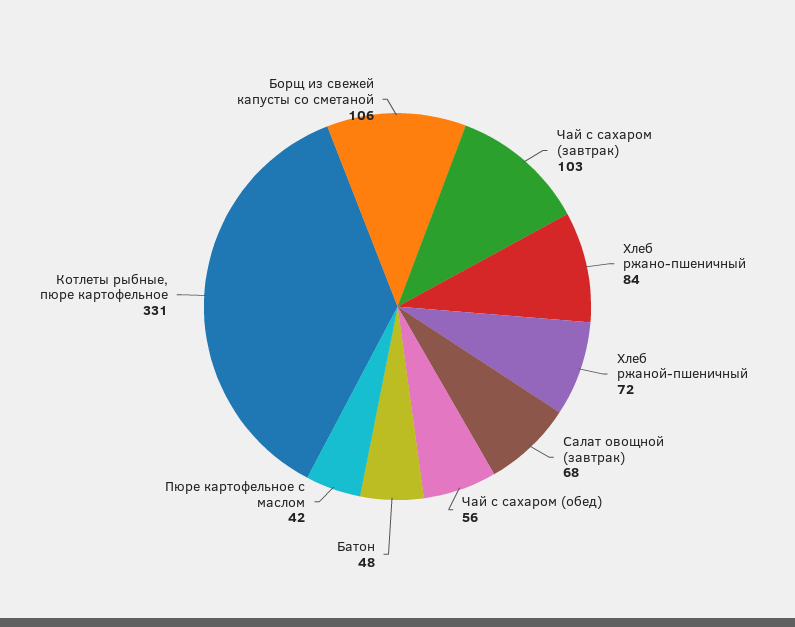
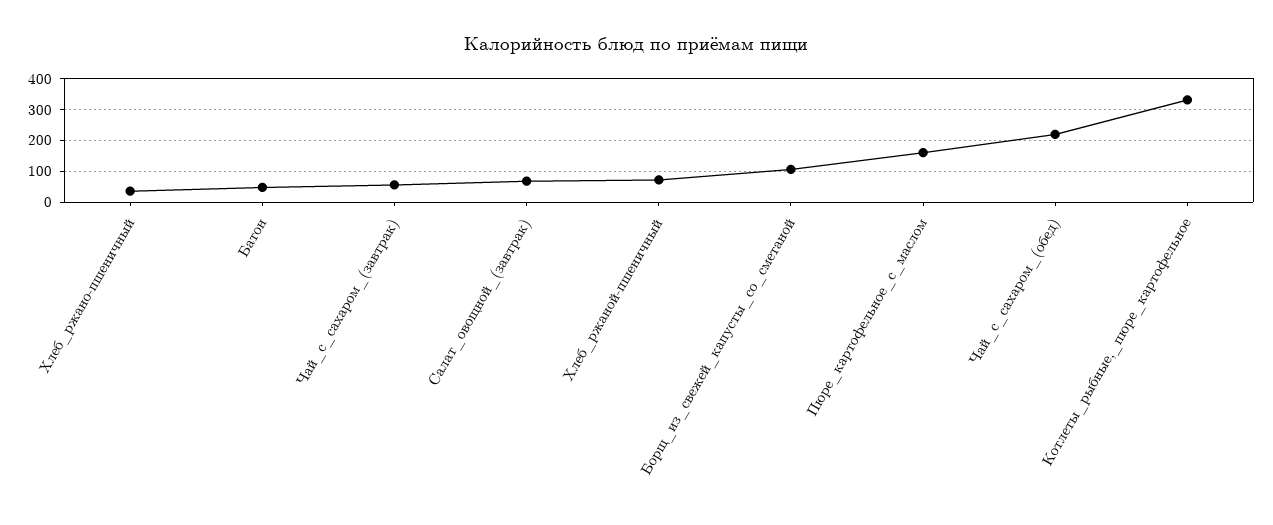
Чай с сахаром (завтрак): 103 -> 60
Хлеб ржано-пшеничный: 84 -> 40
Чай с сахаром (обед): 56 -> 220
Пюре картофельное с маслом: 42 -> 160

